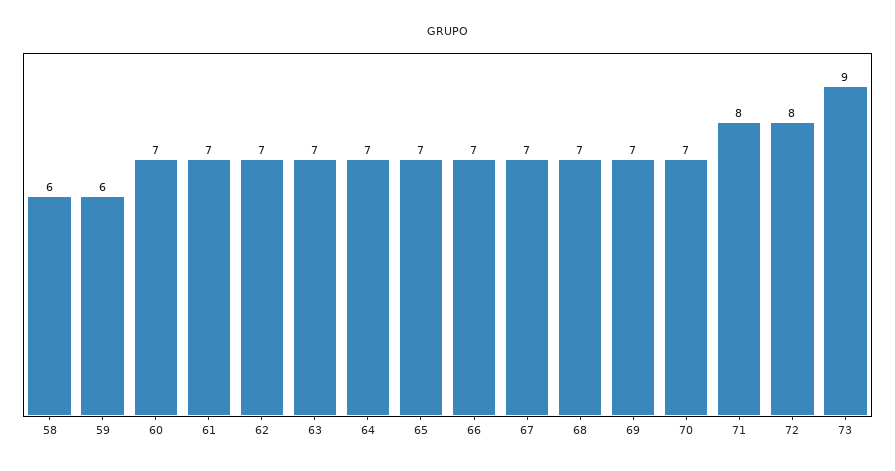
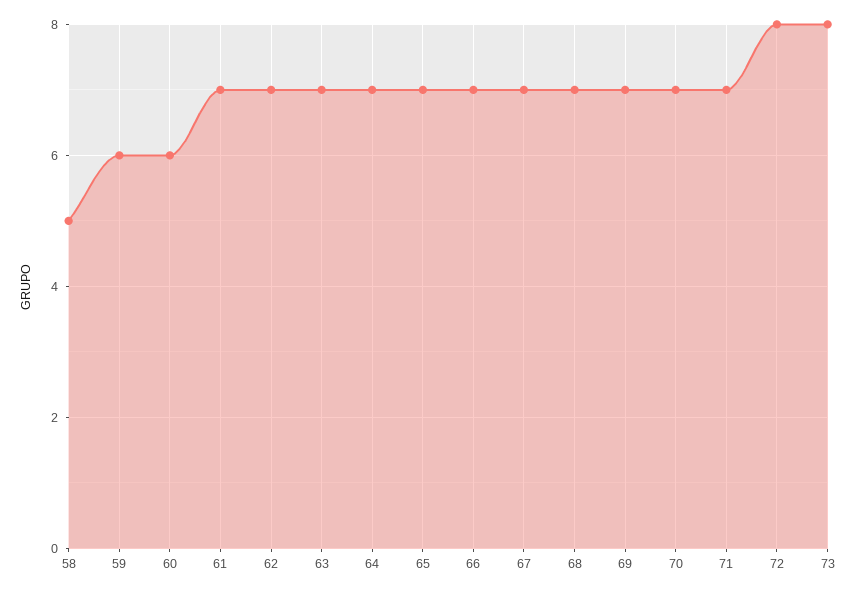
58: 6 -> 5
60: 7 -> 6
71: 8 -> 7
73: 9 -> 8

